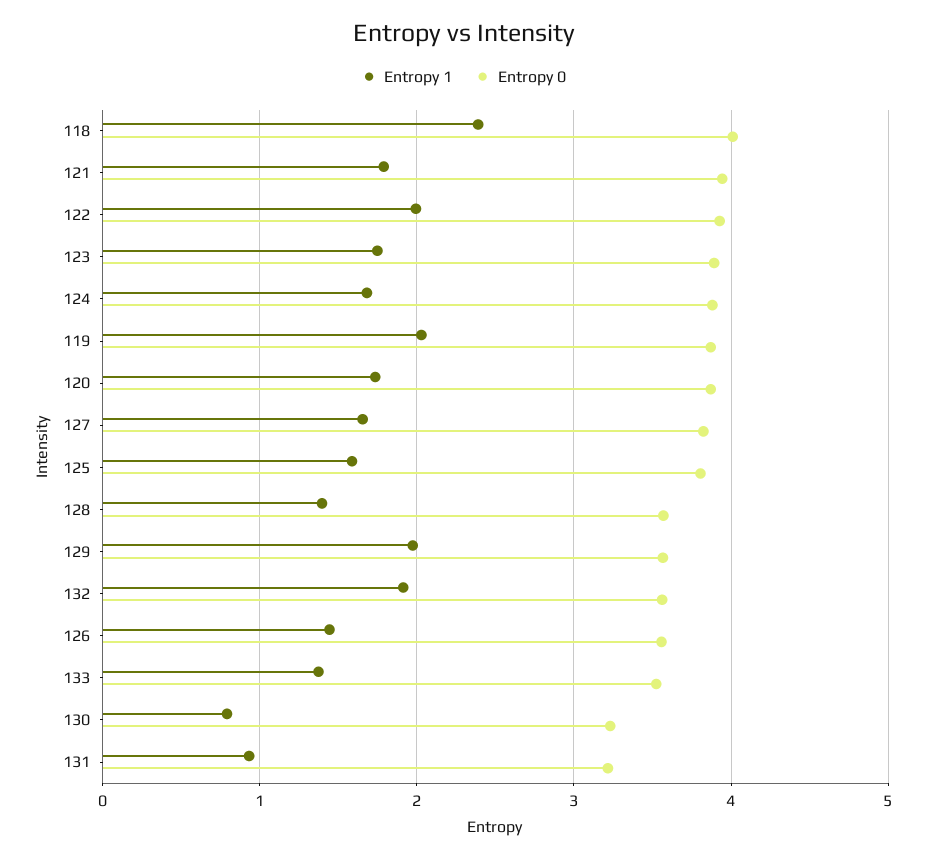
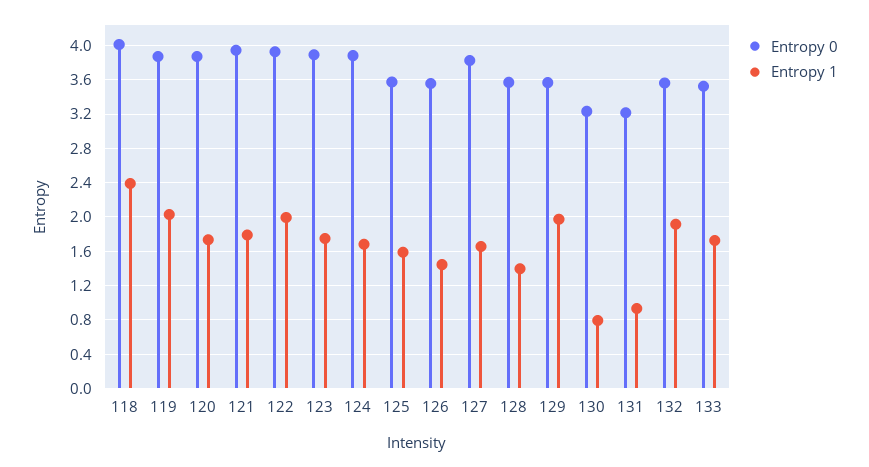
Entropy 0, 125: 3.8 -> 3.6
Entropy 1, 133: 1.4 -> 1.7

